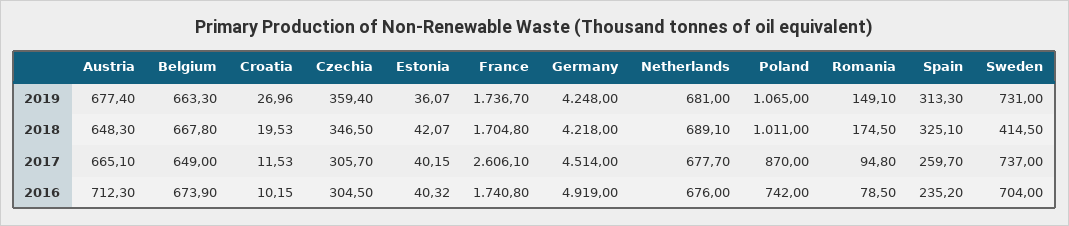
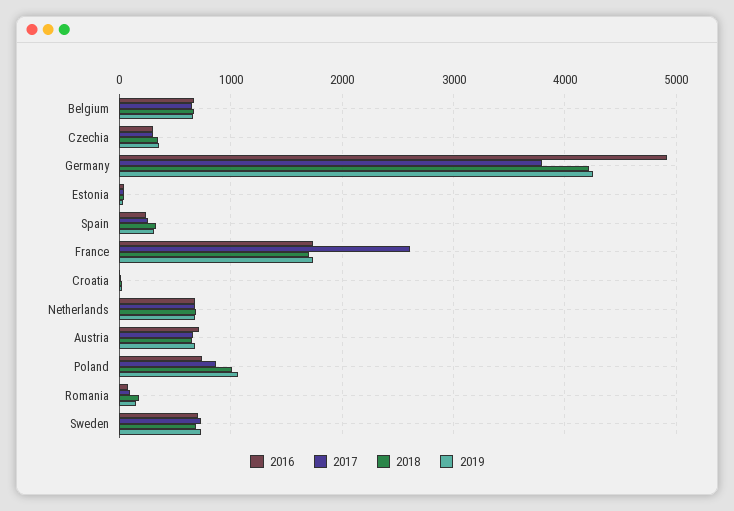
2018, Sweden: 414.5 -> 700
2017, Germany: 4514 -> 3800

